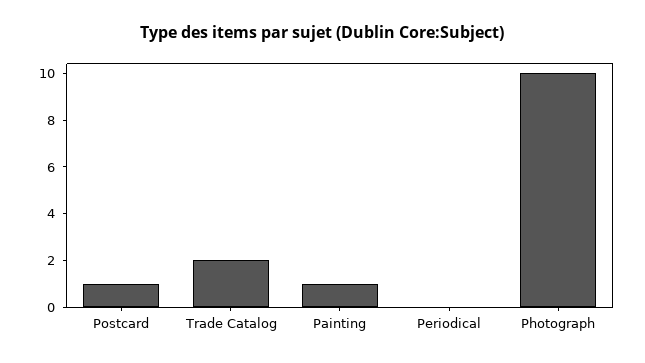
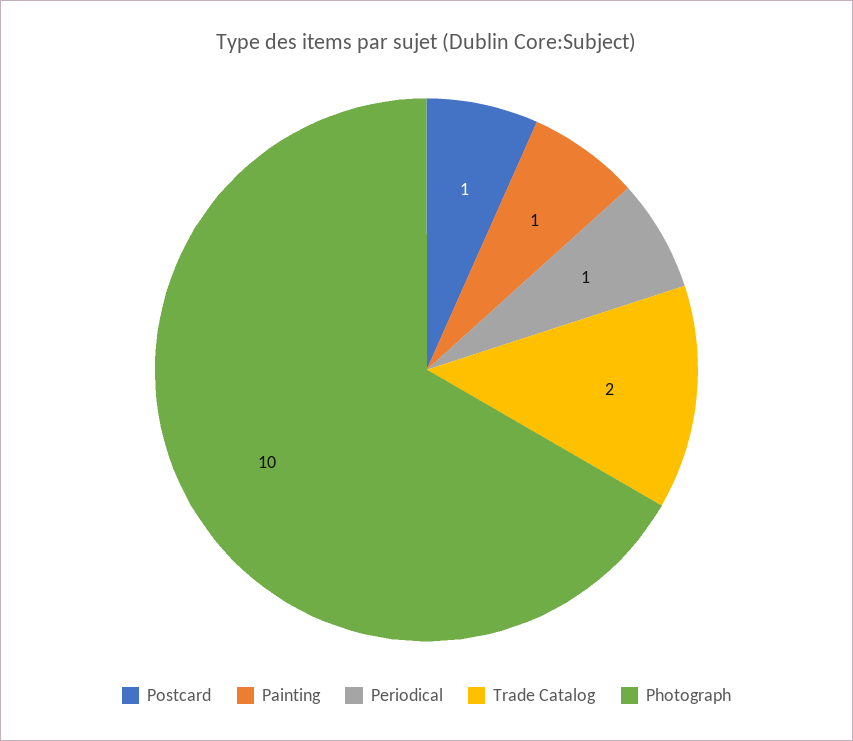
Periodical: 0 -> 1

